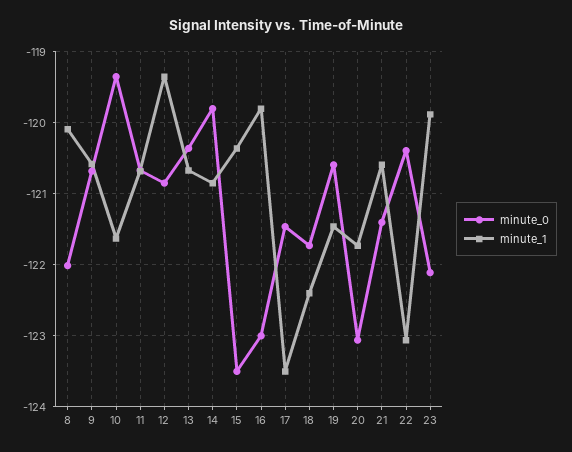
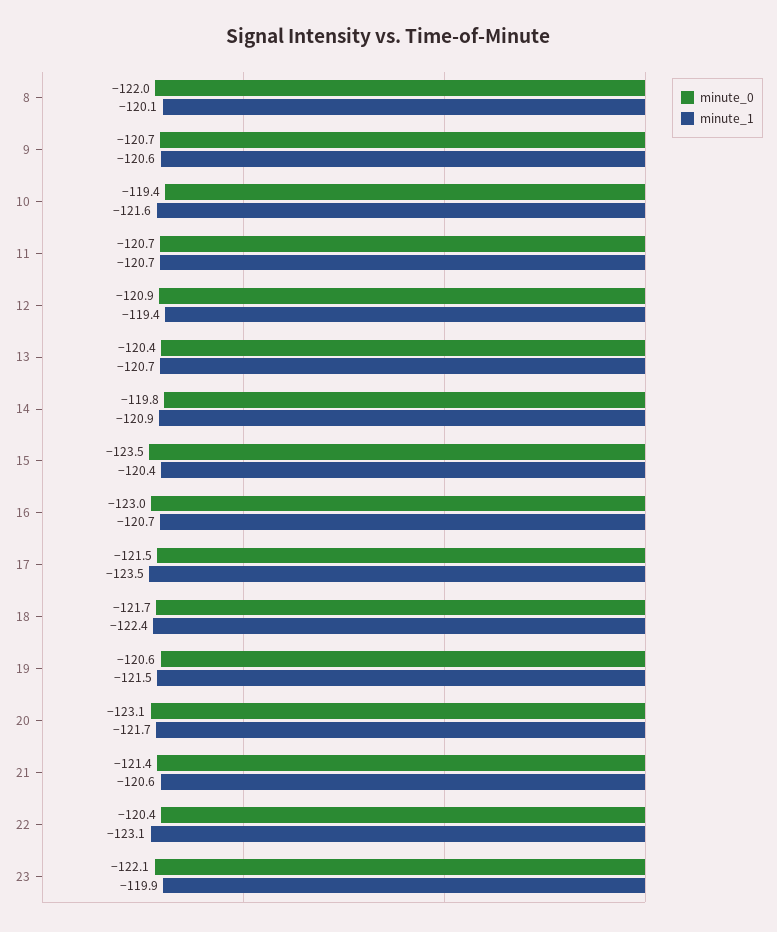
minute_1, 16: -119.8 -> -120.7

